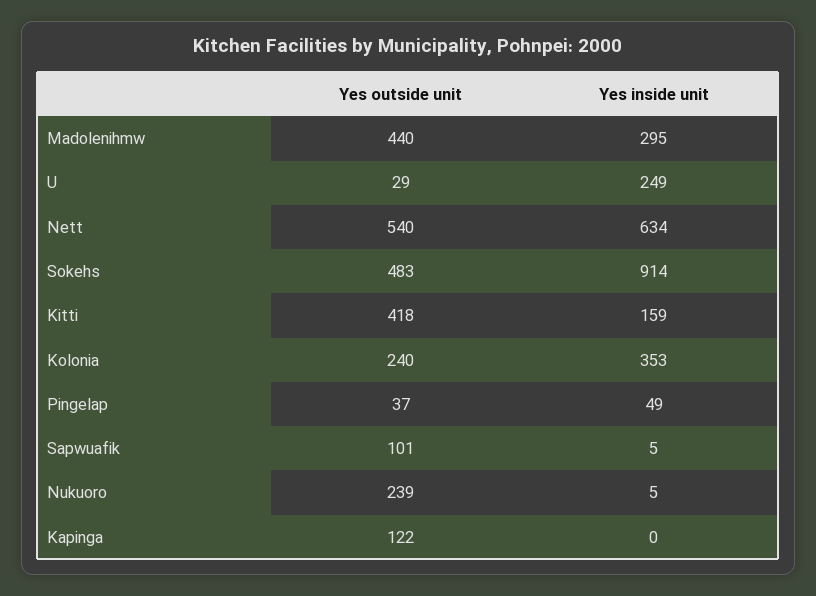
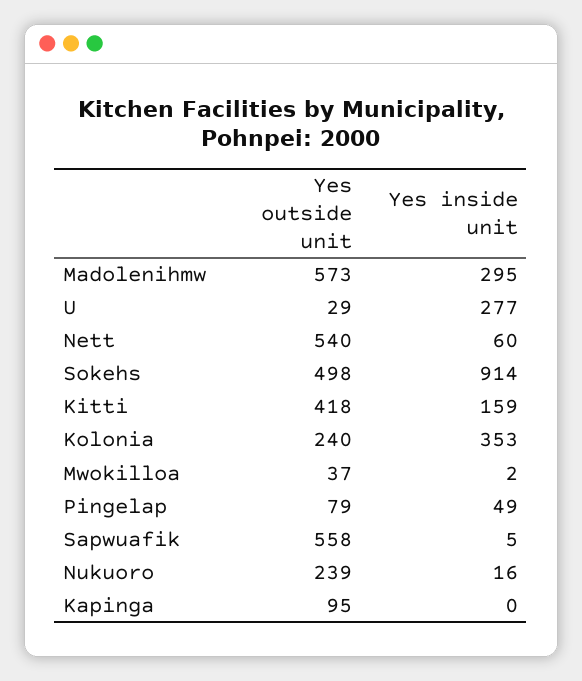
Yes outside unit, Madolenihmw: 440 -> 573
Yes inside unit, U: 249 -> 277
Yes inside unit, Nett: 634 -> 60
Yes outside unit, Sokehs: 483 -> 498
Yes outside unit, Pingelap: 37 -> 79
Yes outside unit, Sapwuafik: 101 -> 558
Yes inside unit, Nukuoro: 5 -> 16
Yes outside unit, Kapinga: 122 -> 95
Yes outside unit, Mwokilloa: none -> 37
Yes inside unit, Mwokilloa: none -> 2

